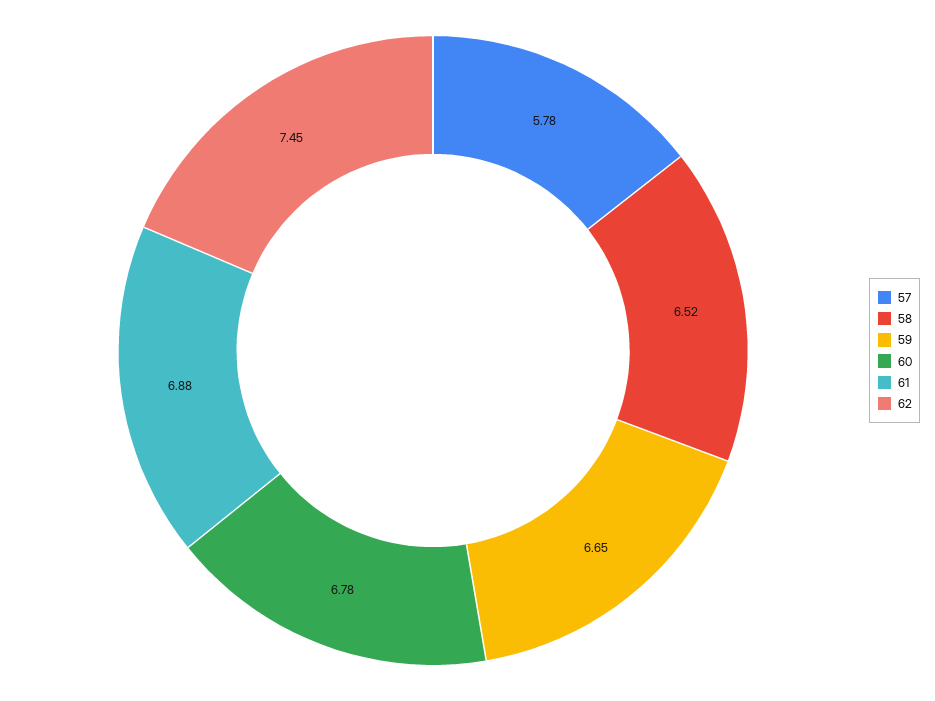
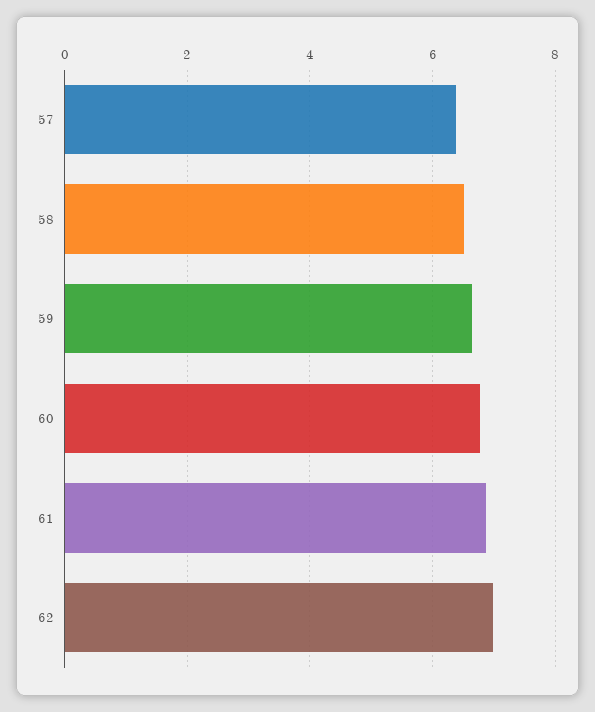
57: 5.78 -> 6.4
62: 7.45 -> 7

